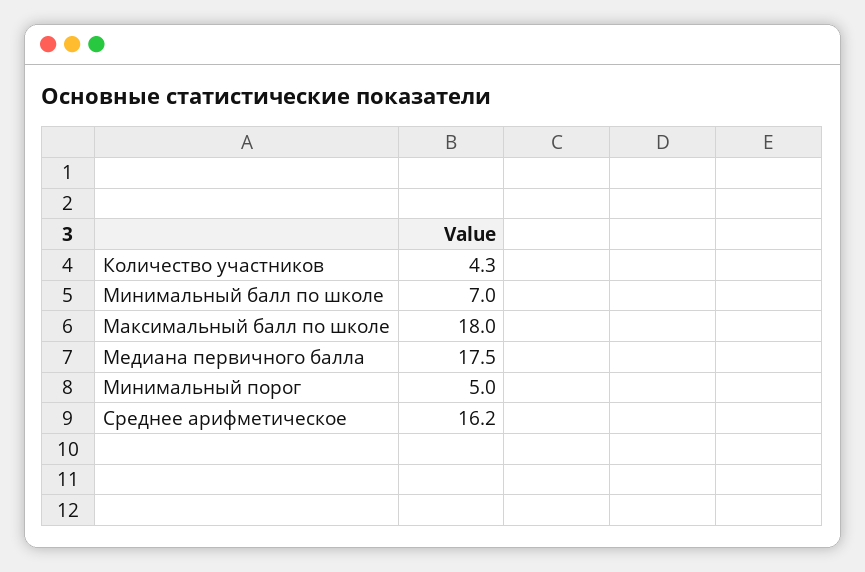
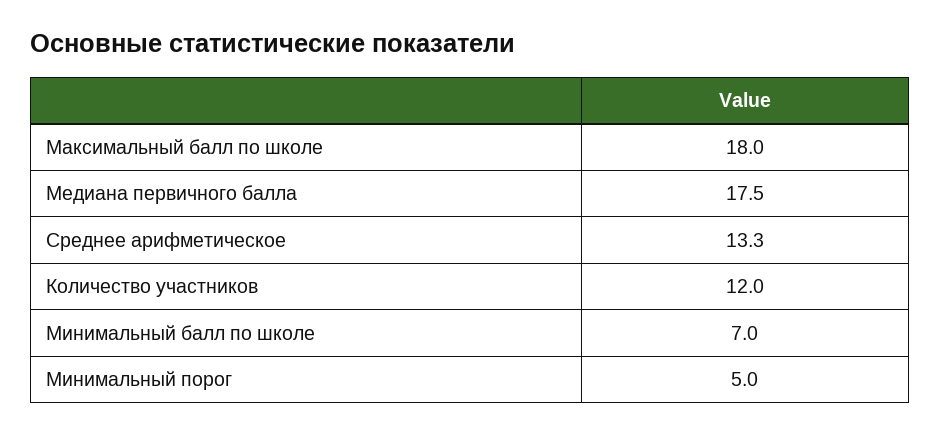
Количество участников: 4.3 -> 12
Среднее арифметическое: 16.2 -> 13.3

